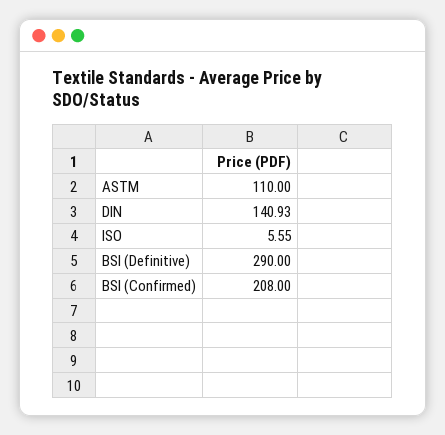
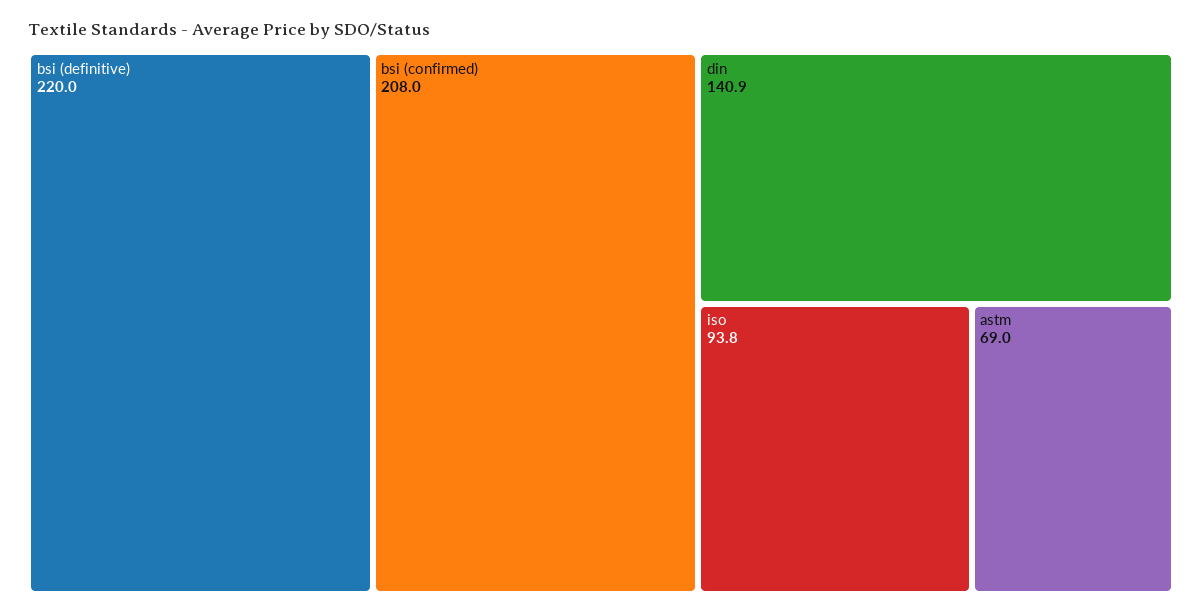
ASTM: 110 -> 69
ISO: 5.55 -> 93.8
BSI (Definitive): 290 -> 220

